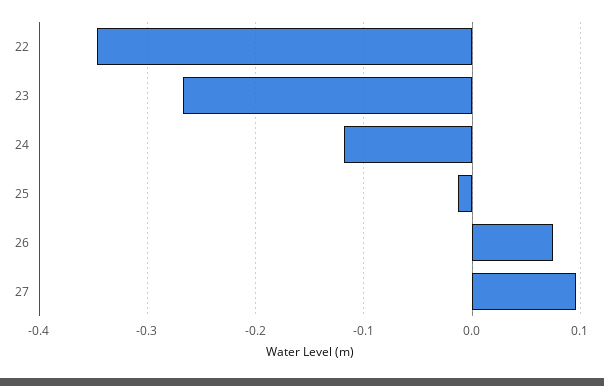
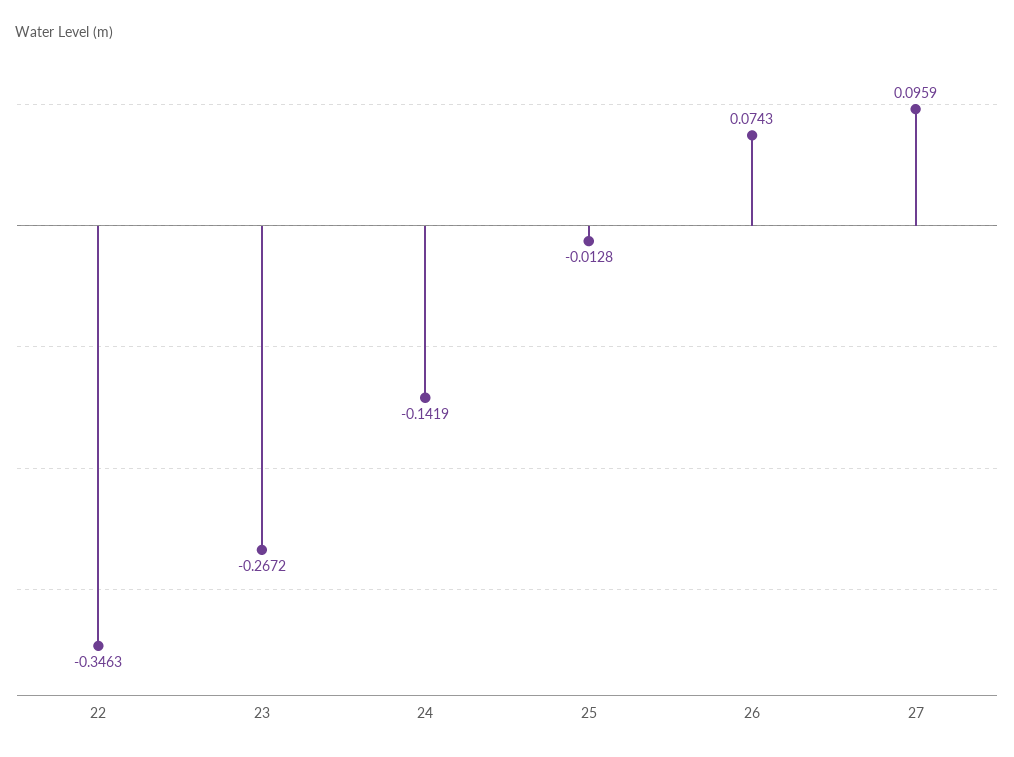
24: -0.12 -> -0.1419

